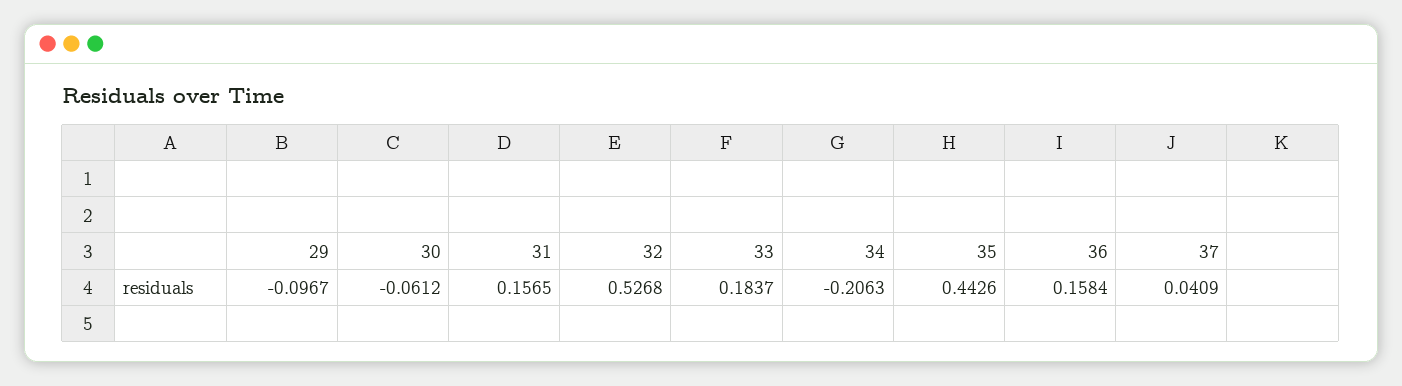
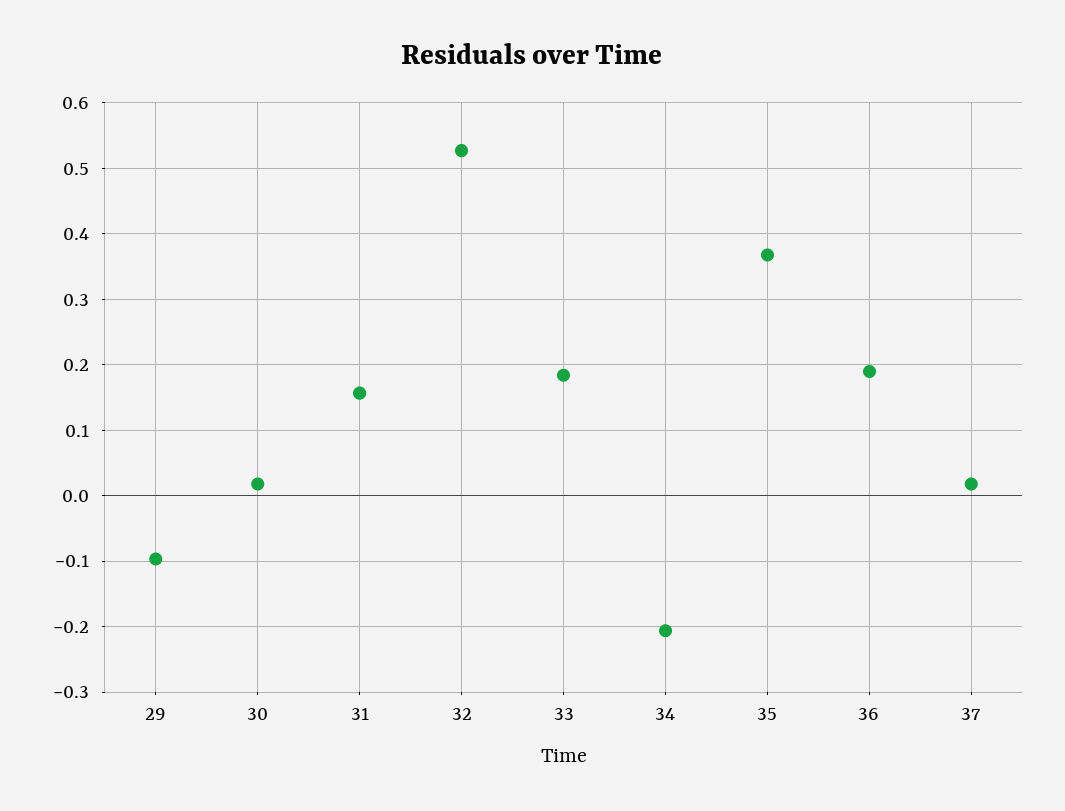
30: -0.0612 -> 0.02
35: 0.4426 -> 0.37
36: 0.1584 -> 0.19
37: 0.0409 -> 0.02

